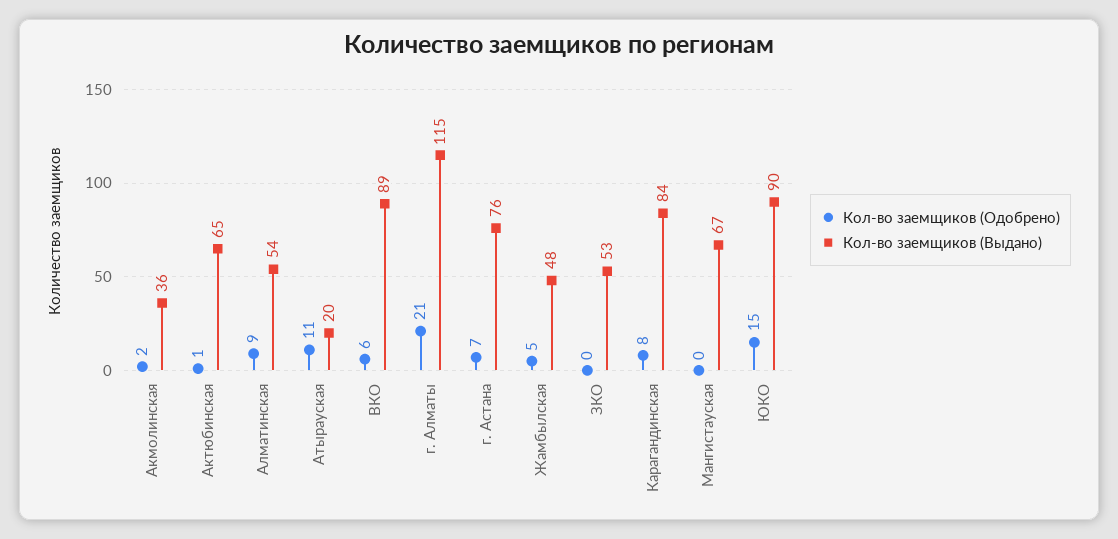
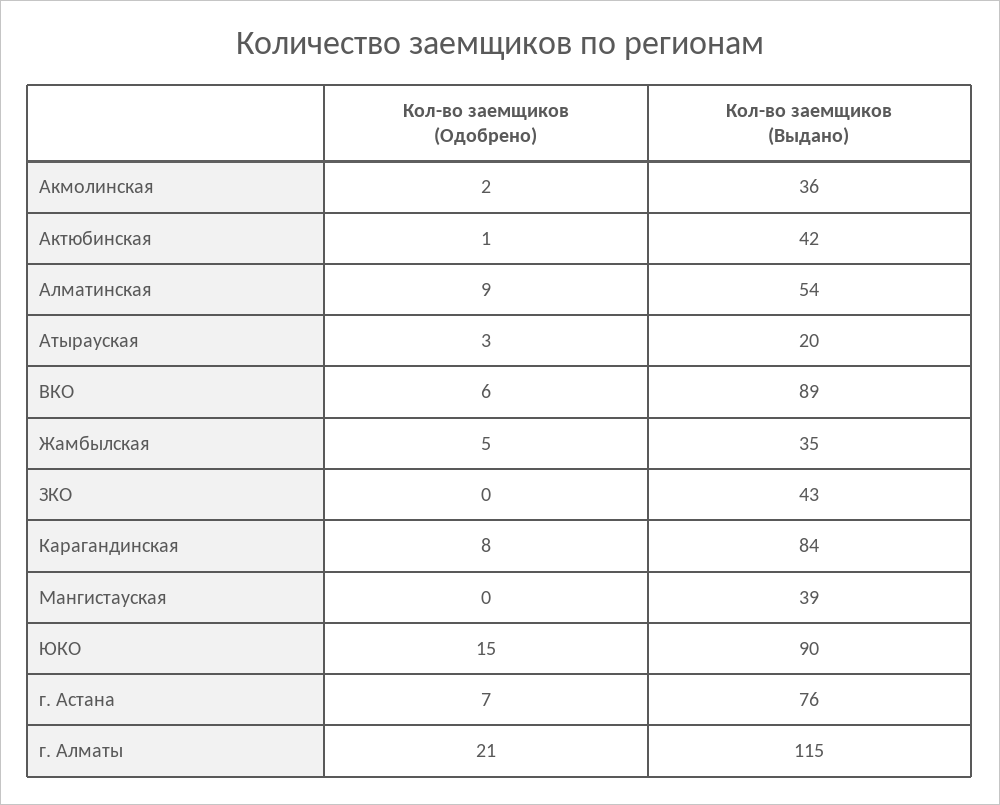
Кол-во заемщиков (Выдано), Актюбинская: 65 -> 42
Кол-во заемщиков (Одобрено), Атырауская: 11 -> 3
Кол-во заемщиков (Выдано), Жамбылская: 48 -> 35
Кол-во заемщиков (Выдано), ЗКО: 53 -> 43
Кол-во заемщиков (Выдано), Мангистауская: 67 -> 39

